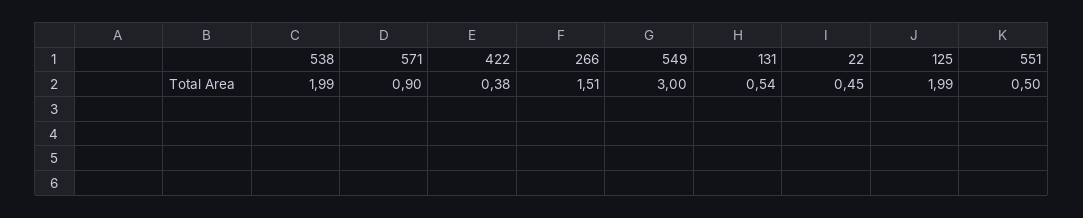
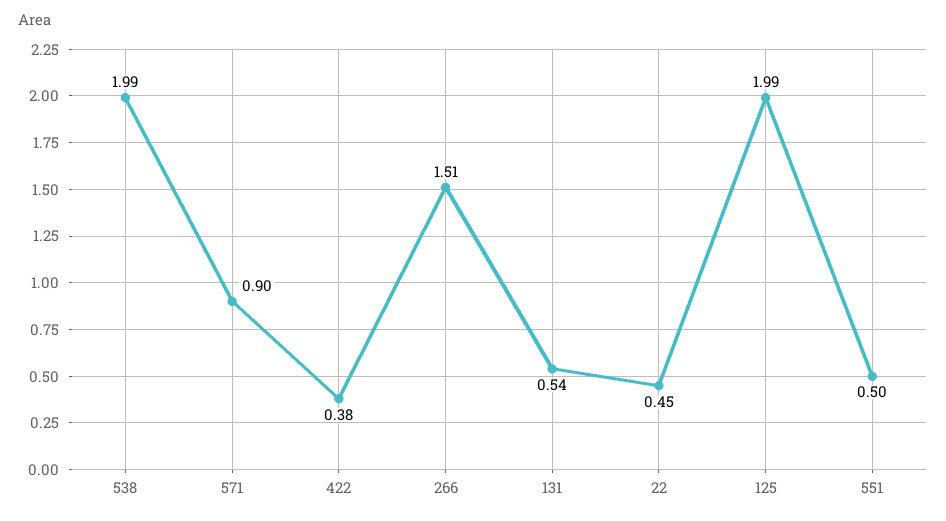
549: 3 -> none

